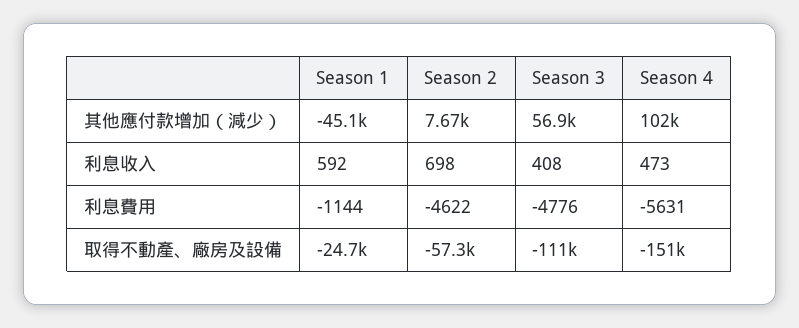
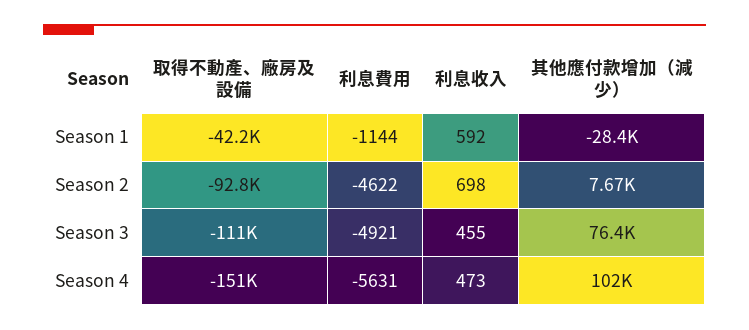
Season 1, 其他應付款增加（減少）: -45100 -> -28400
Season 3, 其他應付款增加（減少）: 56900 -> 76400
Season 3, 利息收入: 408 -> 455
Season 3, 利息費用: -4776 -> -4921
Season 1, 取得不動產、廠房及設備: -24700 -> -42200
Season 2, 取得不動產、廠房及設備: -57300 -> -92800

